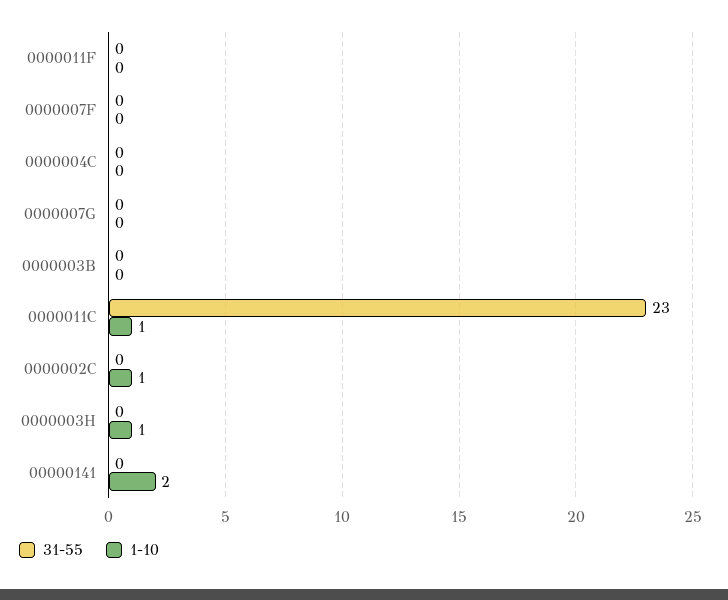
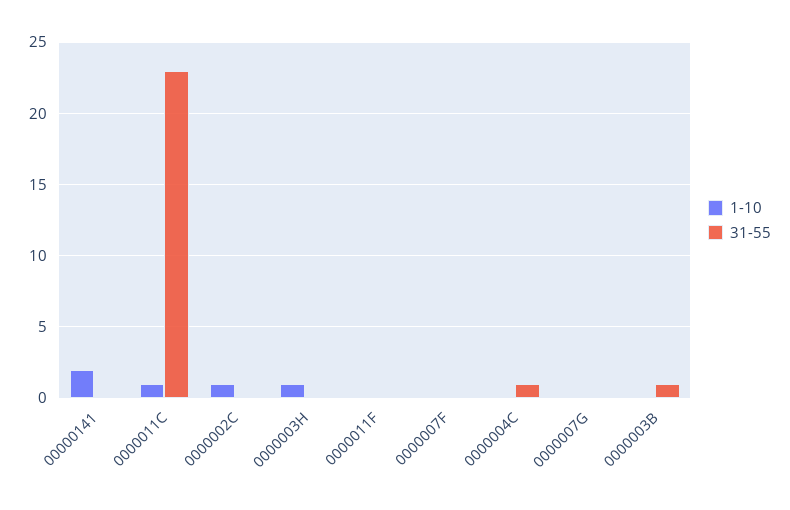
31-55, 0000004C: 0 -> 1
31-55, 0000003B: 0 -> 1

